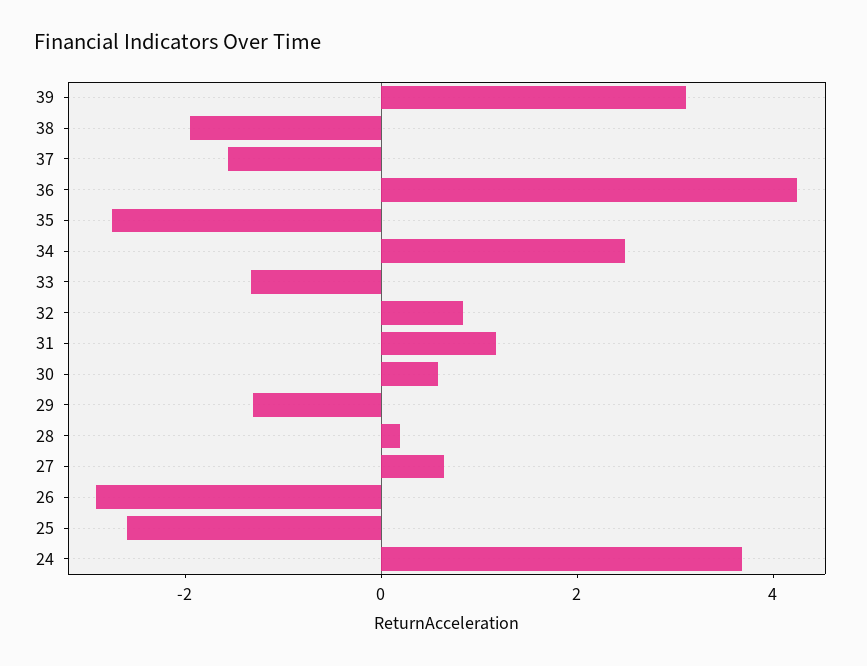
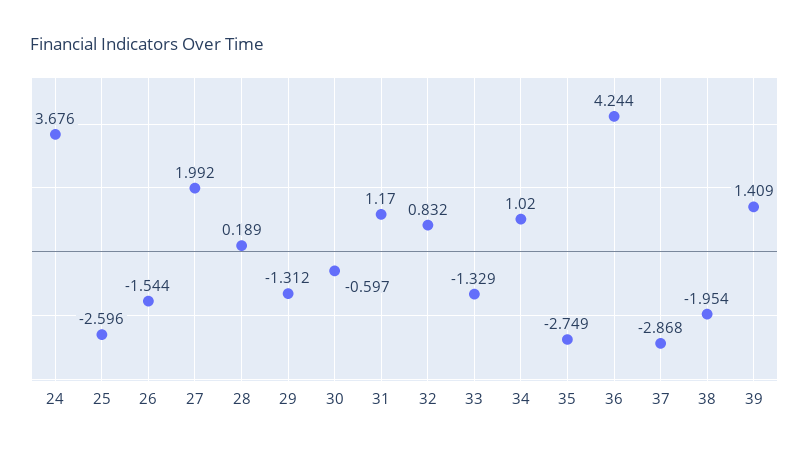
39: 3 -> 1.409
37: -1.5 -> -2.868
34: 2.5 -> 1.02
30: 0.5 -> -0.597
27: 0.5 -> 1.992
26: -3 -> -1.544

